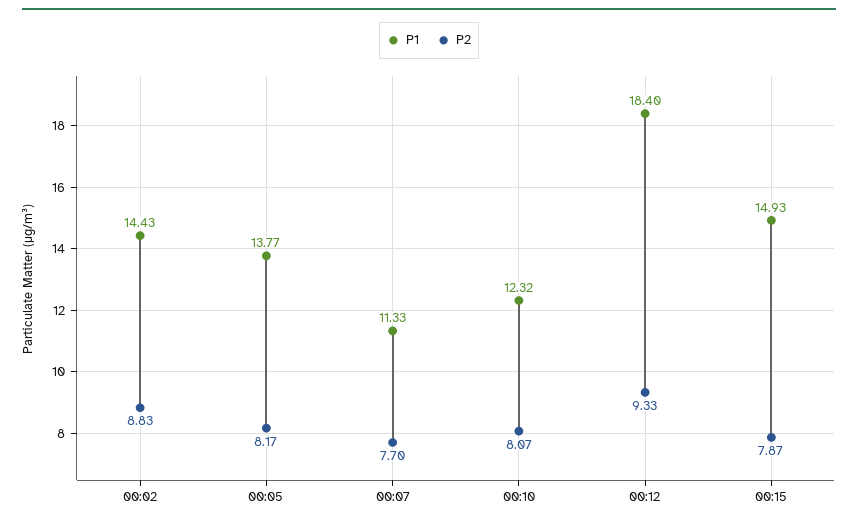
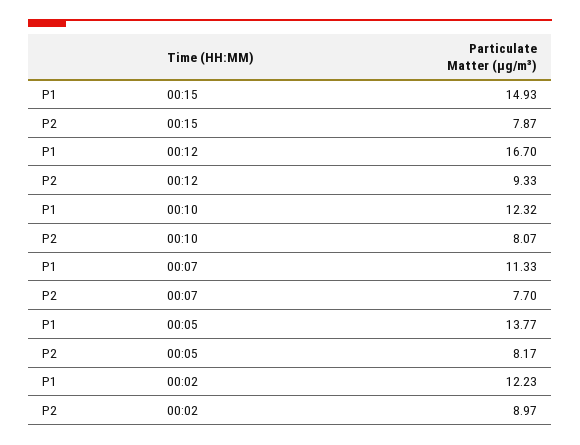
P1, 00:02: 14.43 -> 12.23
P2, 00:02: 8.83 -> 8.97
P1, 00:12: 18.4 -> 16.7

